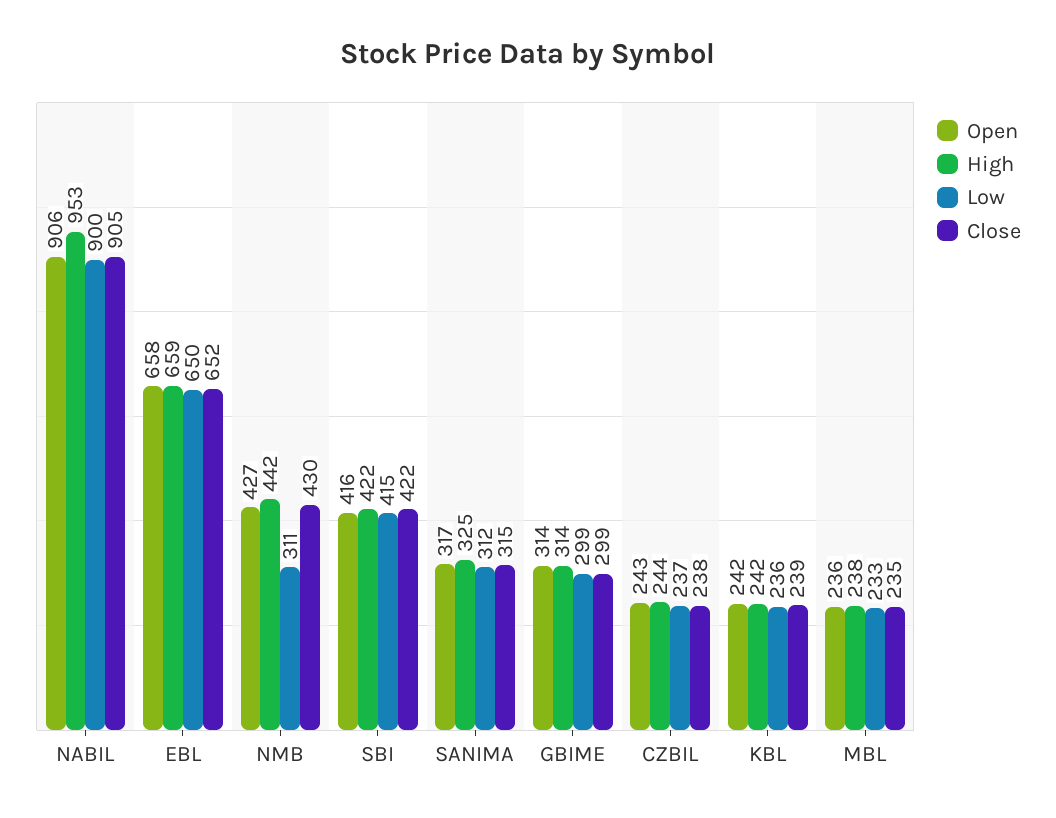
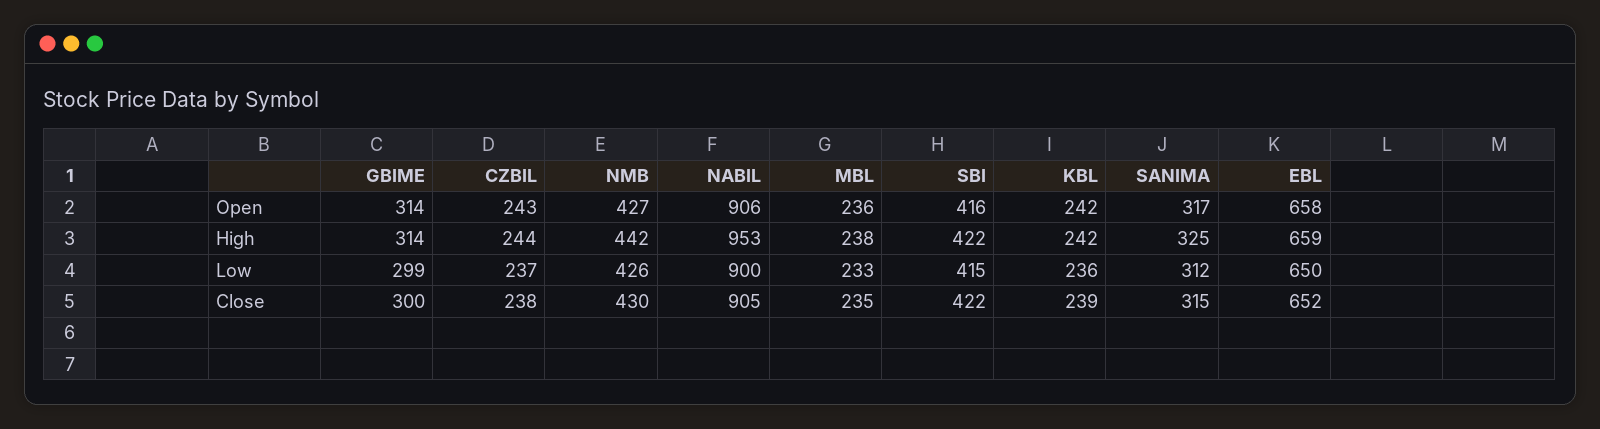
Low, NMB: 311 -> 426
Close, GBIME: 299 -> 300

